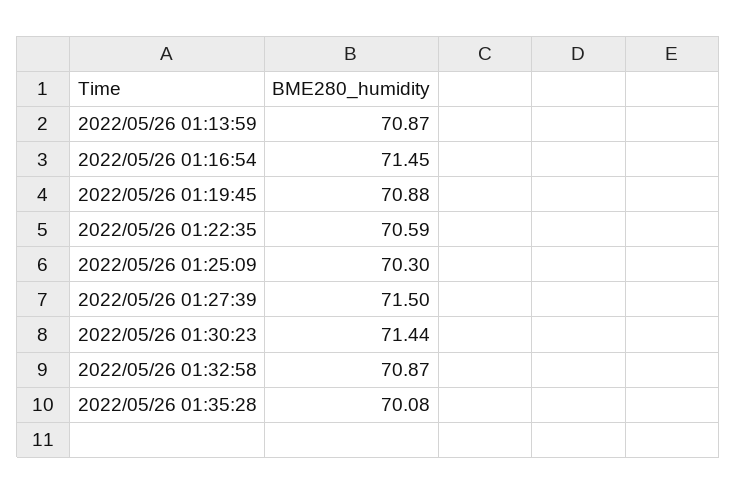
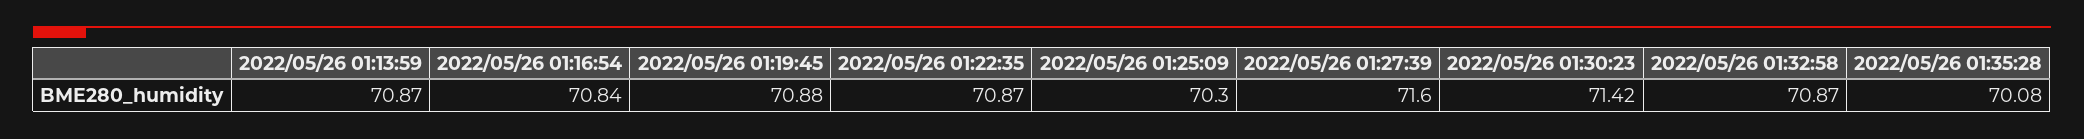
2022/05/26 01:16:54: 71.45 -> 70.84
2022/05/26 01:22:35: 70.59 -> 70.87
2022/05/26 01:27:39: 71.5 -> 71.6
2022/05/26 01:30:23: 71.44 -> 71.42

